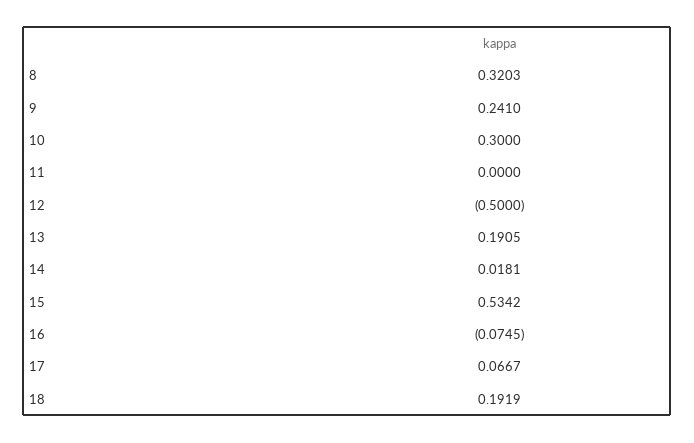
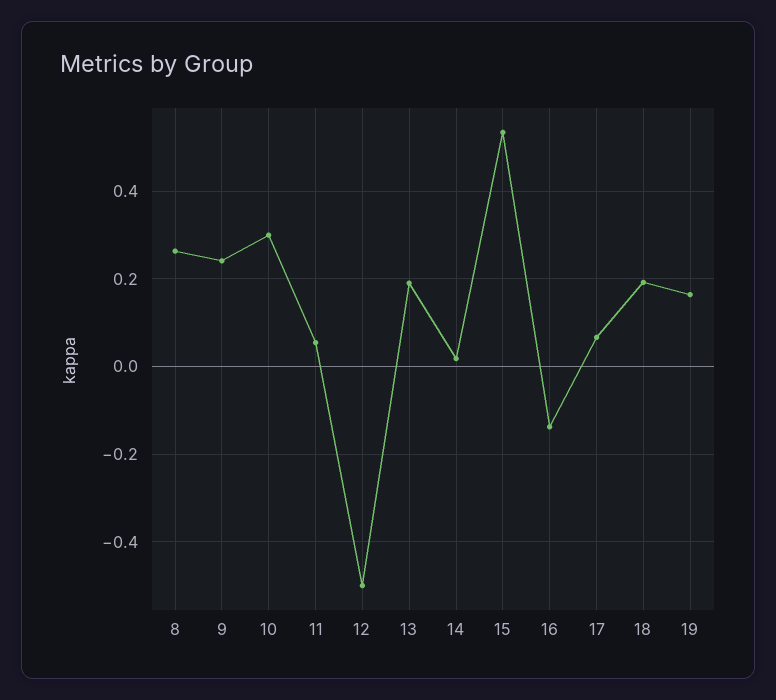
8: 0.3203 -> 0.26
11: 0 -> 0.06
16: -0.0745 -> -0.14
19: none -> 0.16

